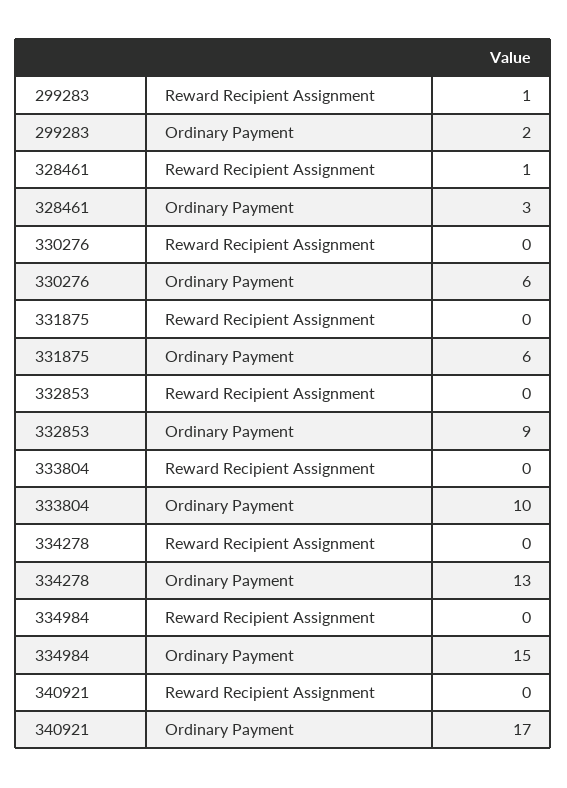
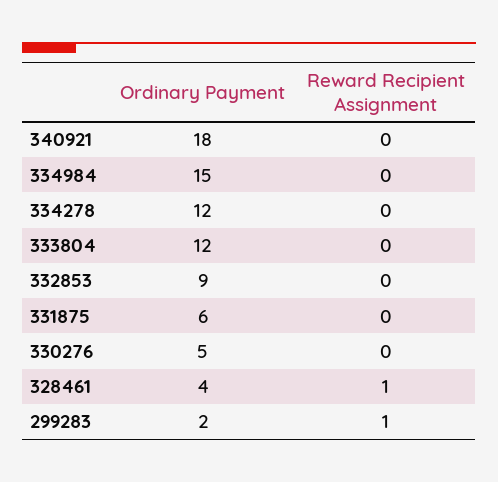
328461, Ordinary Payment: 3 -> 4
330276, Ordinary Payment: 6 -> 5
333804, Ordinary Payment: 10 -> 12
334278, Ordinary Payment: 13 -> 12
340921, Ordinary Payment: 17 -> 18

